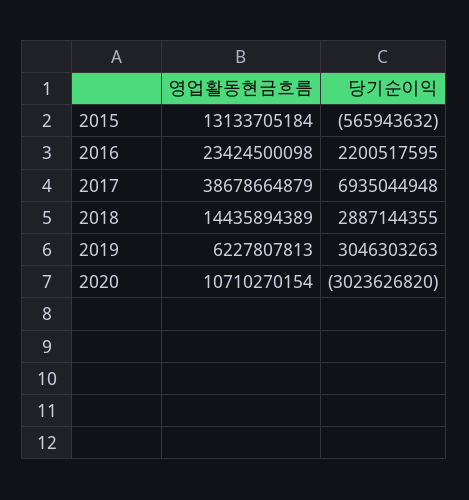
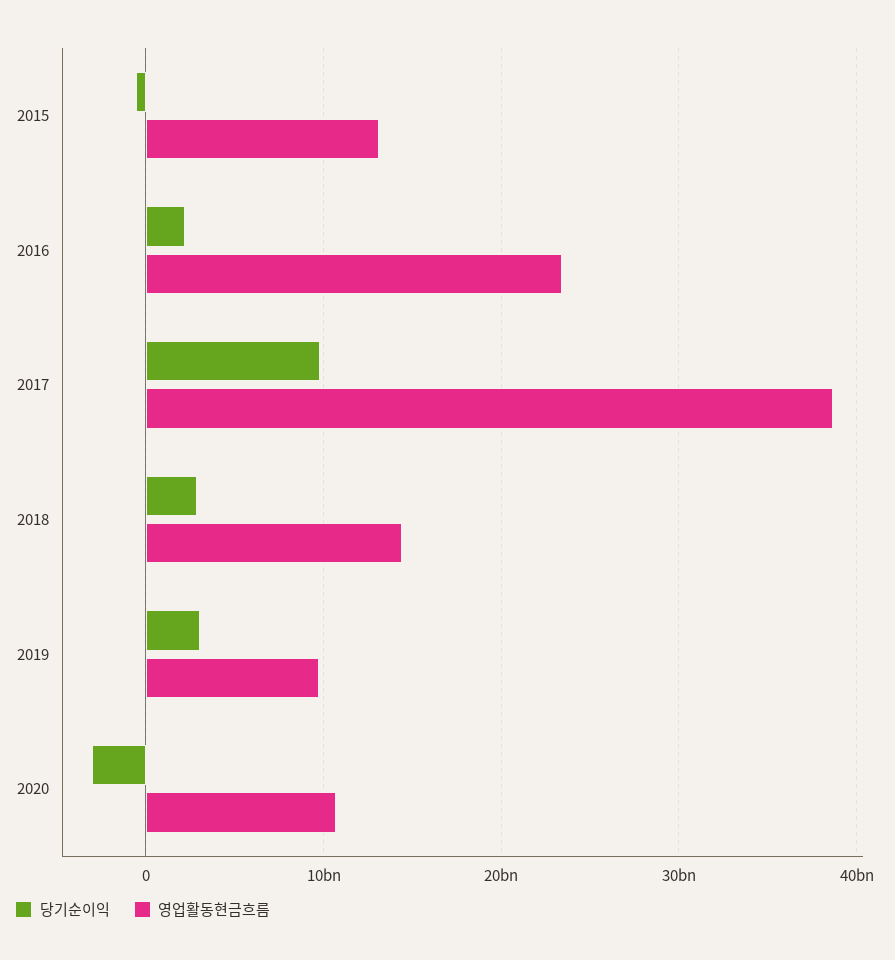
당기순이익, 2017: 6935044948 -> 10000000000
영업활동현금흐름, 2019: 6227807813 -> 10000000000

